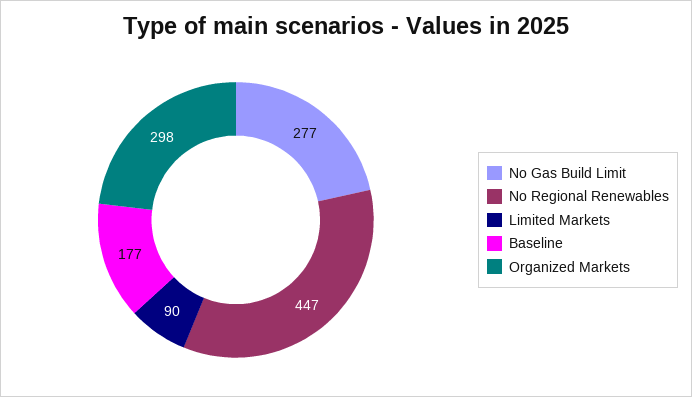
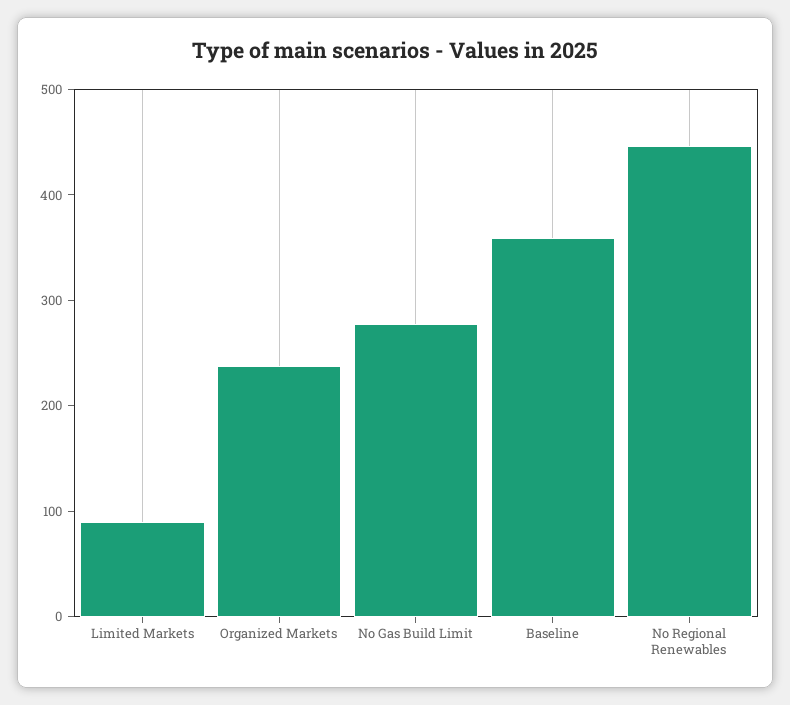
Baseline: 177 -> 360
Organized Markets: 298 -> 240

